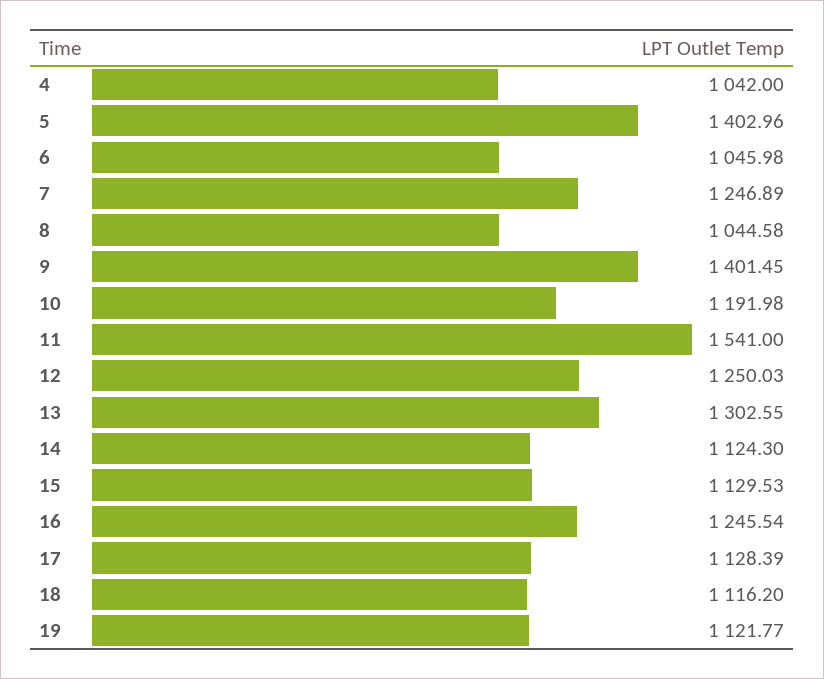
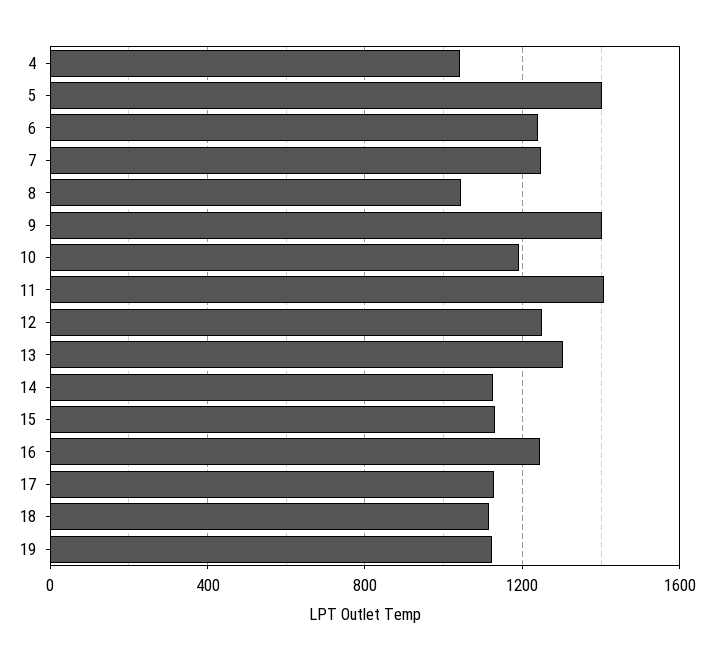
6: 1045.98 -> 1250
11: 1541 -> 1400

